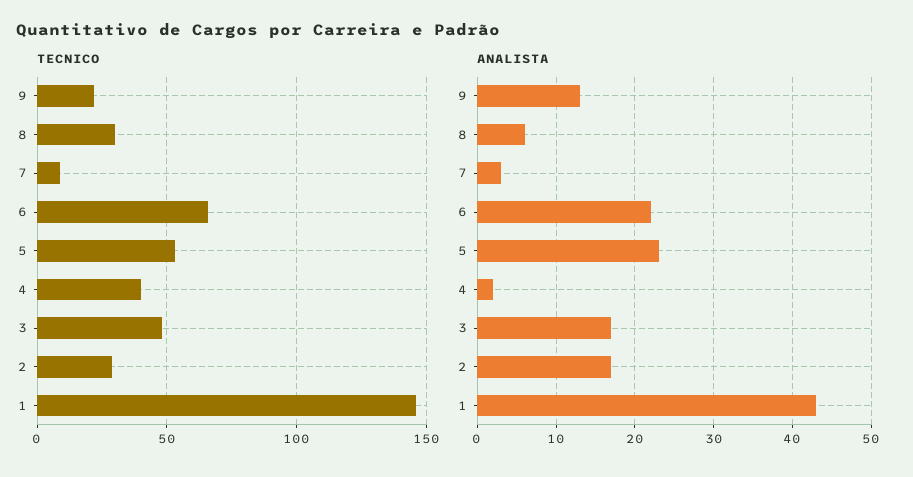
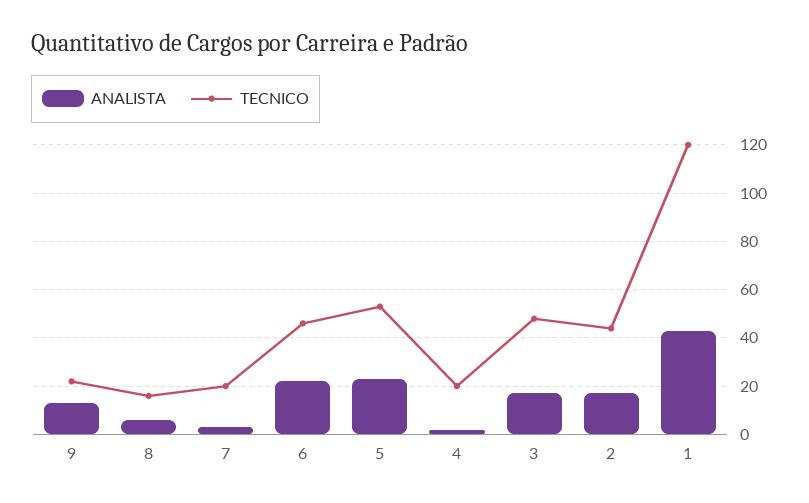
TECNICO, 8: 30 -> 15
TECNICO, 7: 10 -> 20
TECNICO, 6: 65 -> 45
TECNICO, 4: 40 -> 20
TECNICO, 2: 30 -> 45
TECNICO, 1: 145 -> 120

